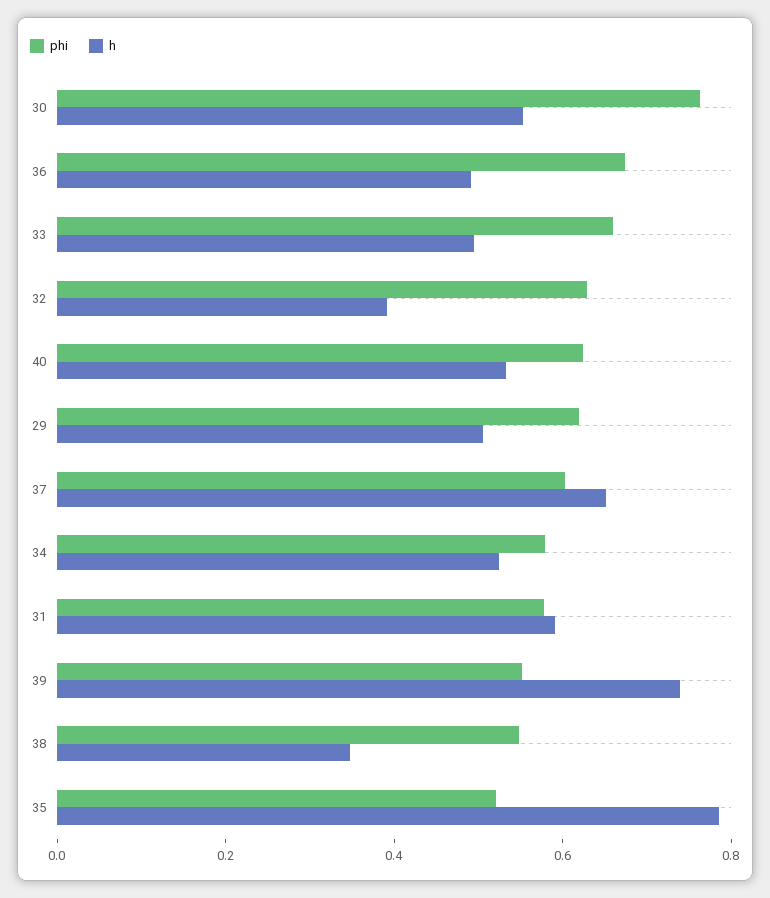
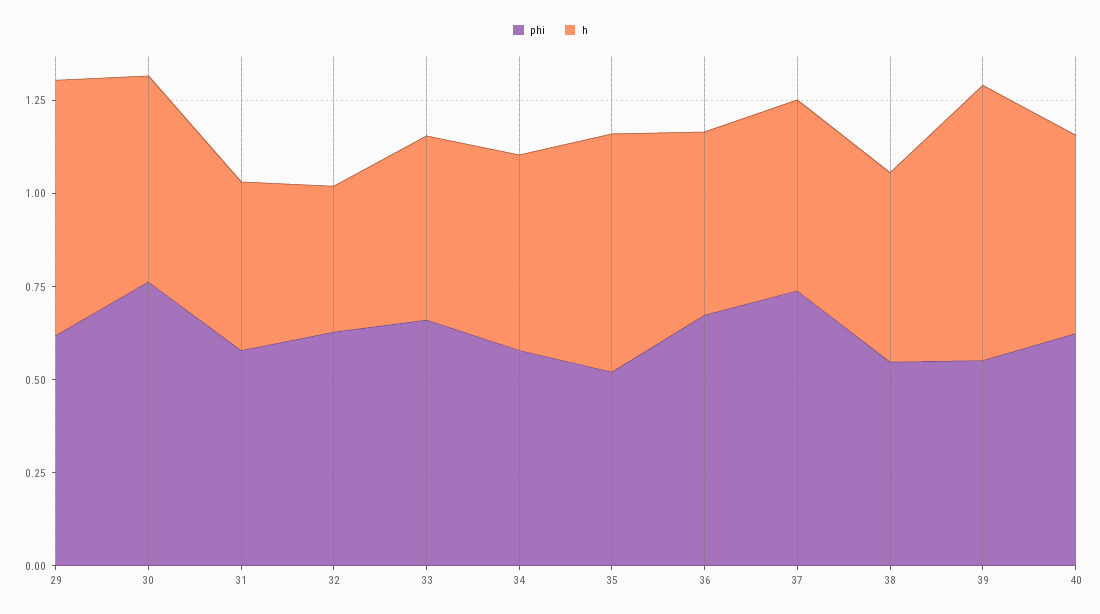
h, 29: 0.5 -> 0.7
phi, 37: 0.6 -> 0.75
h, 37: 0.65 -> 0.5
h, 31: 0.6 -> 0.45
h, 38: 0.35 -> 0.5
h, 35: 0.8 -> 0.65

